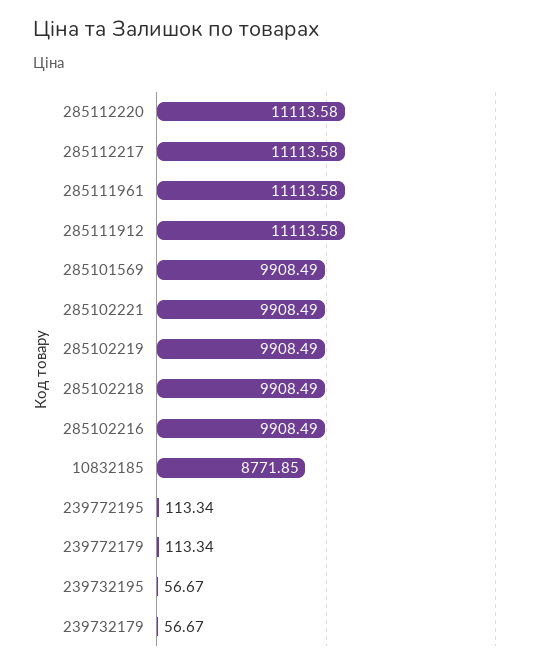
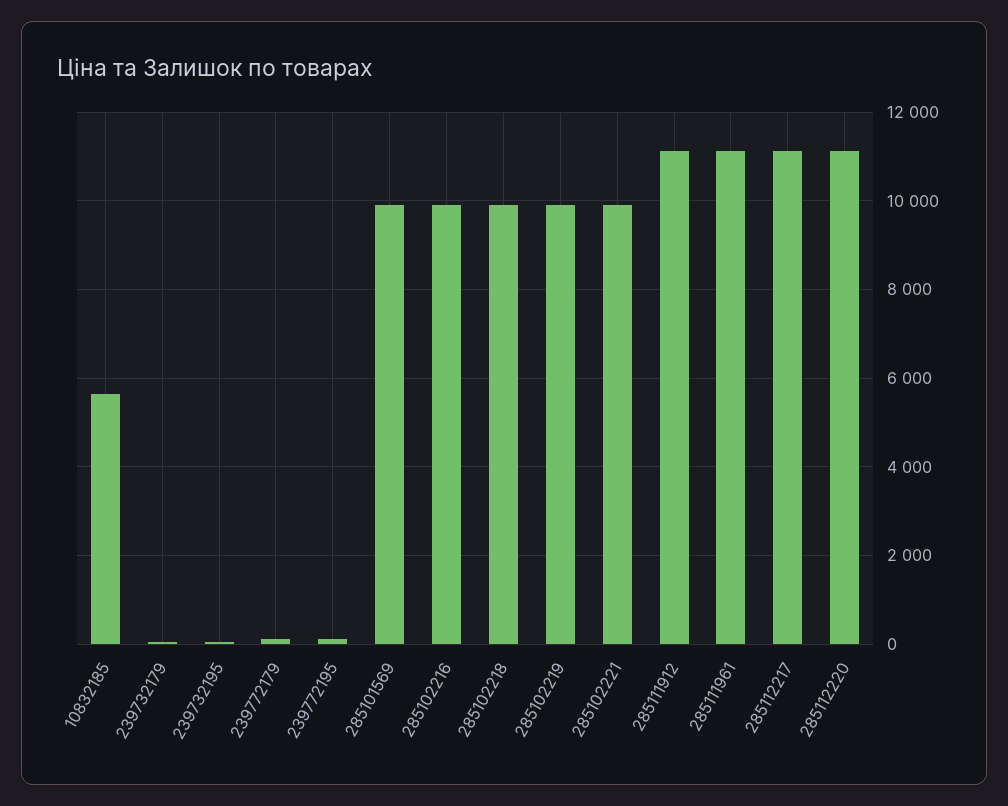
10832185: 8771.85 -> 5600

